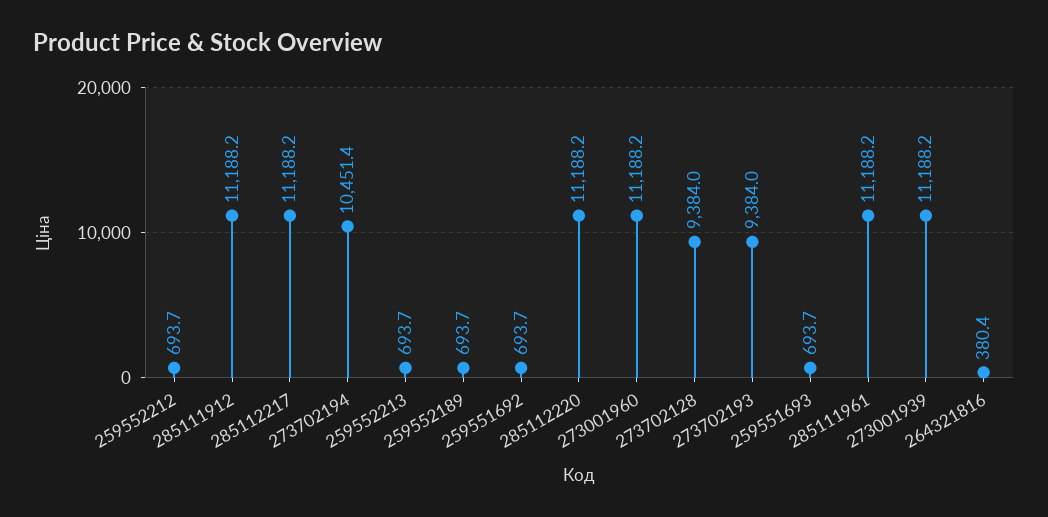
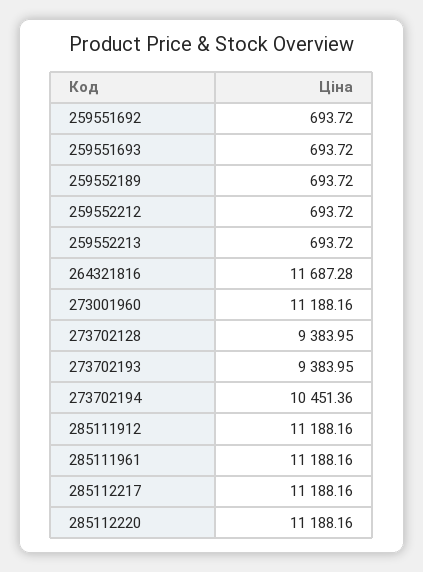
273001939: 11188.2 -> none
264321816: 380.4 -> 11687.28

